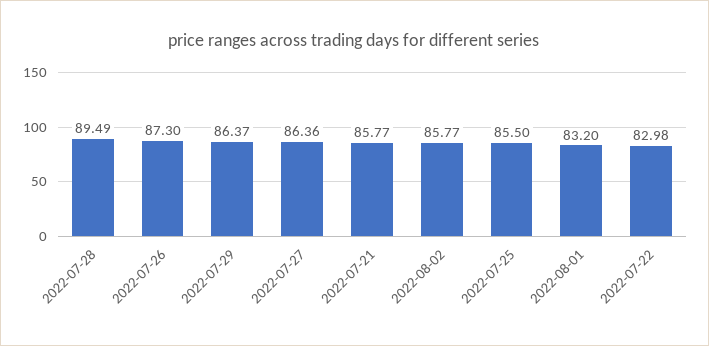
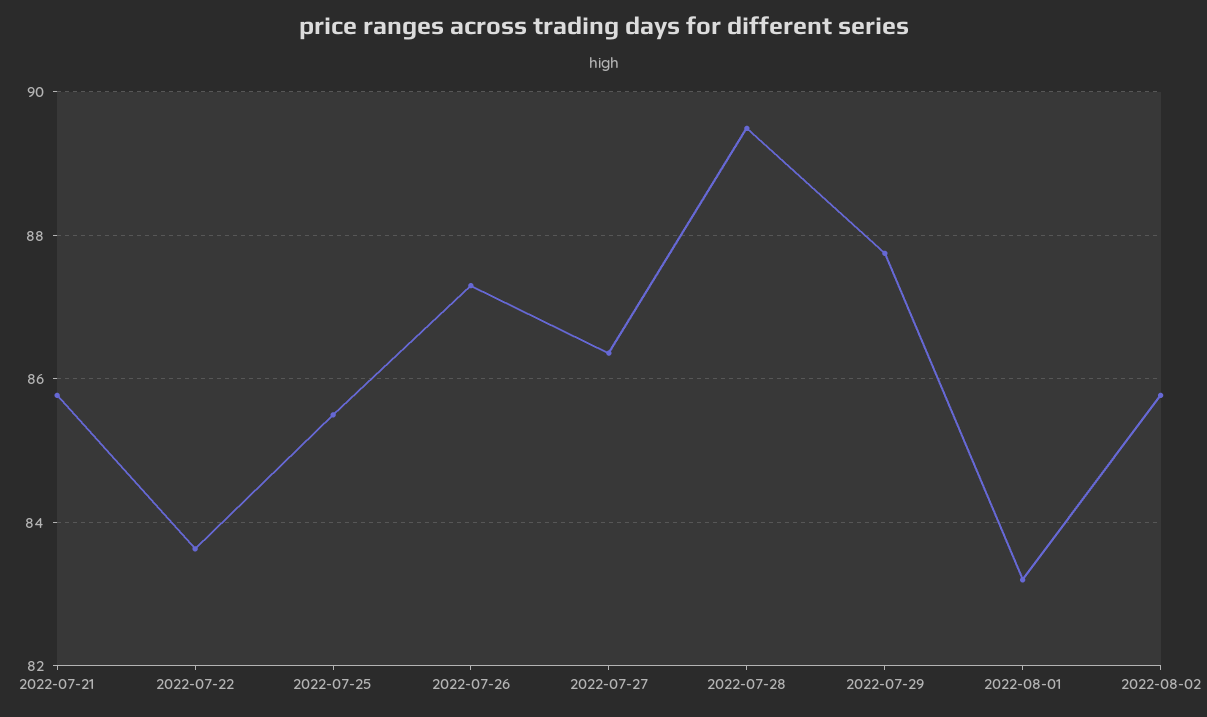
2022-07-29: 86.37 -> 87.8
2022-07-22: 82.98 -> 83.6

